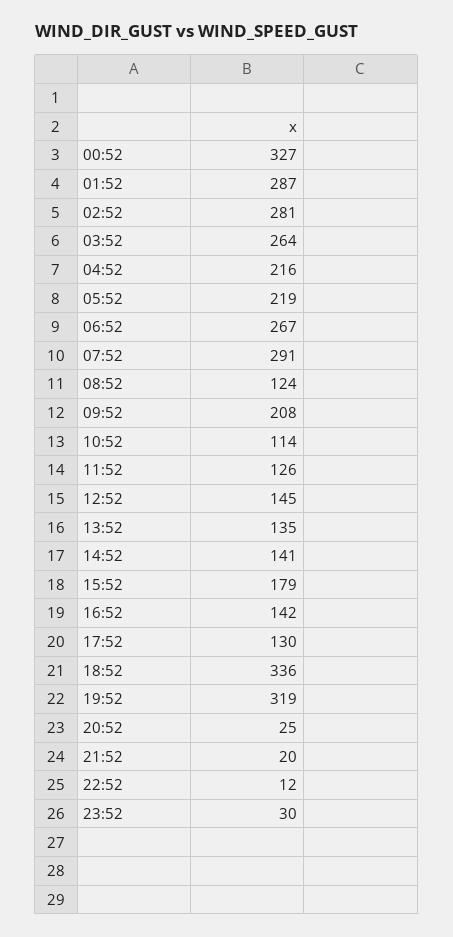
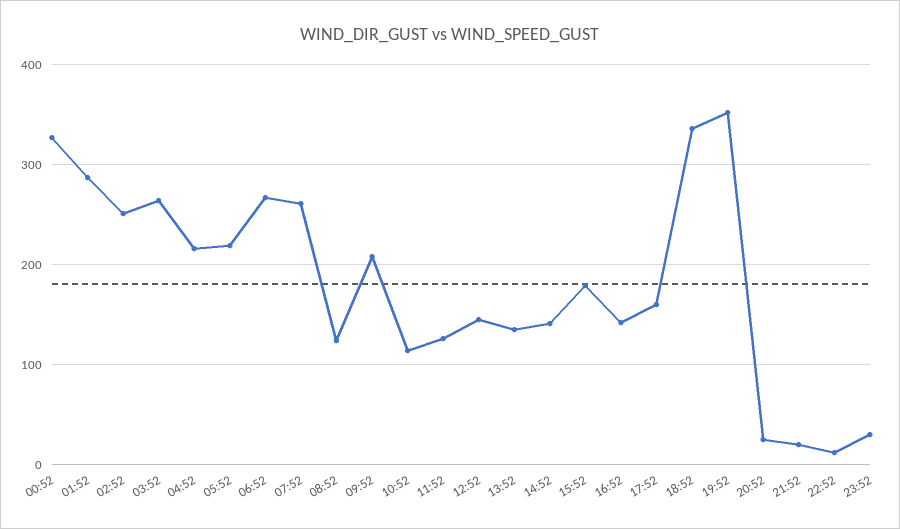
02:52: 281 -> 250
07:52: 291 -> 260
17:52: 130 -> 160
19:52: 319 -> 350

